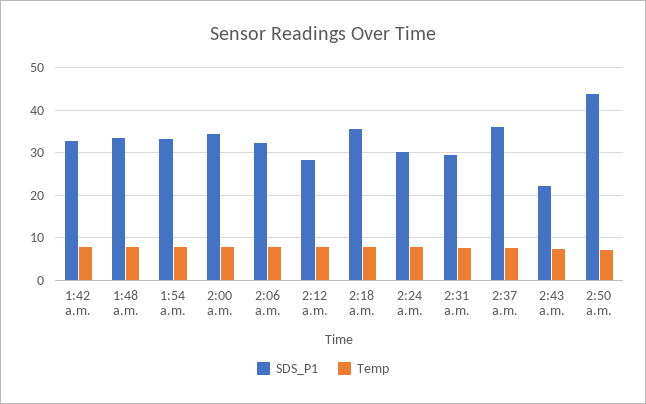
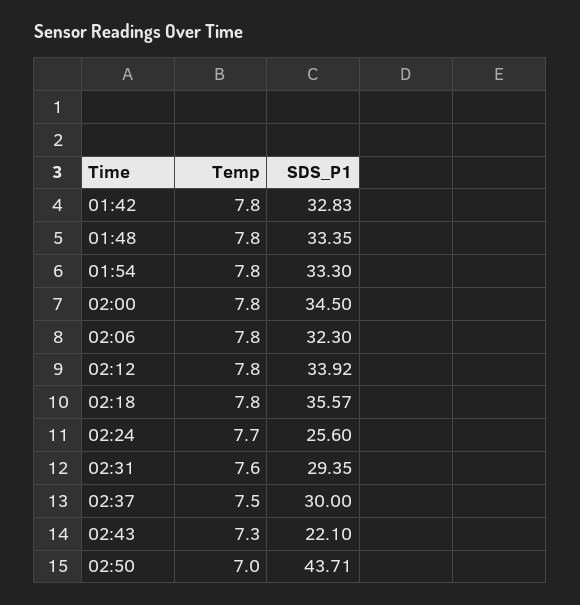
SDS_P1, 2:12 a.m.: 28 -> 33.92
SDS_P1, 2:24 a.m.: 30 -> 25.6
SDS_P1, 2:37 a.m.: 36 -> 30

